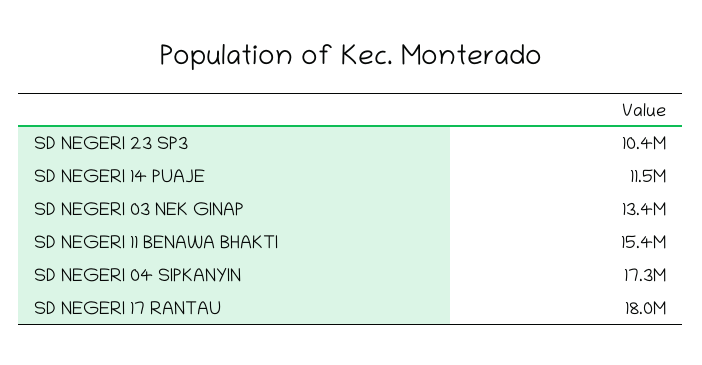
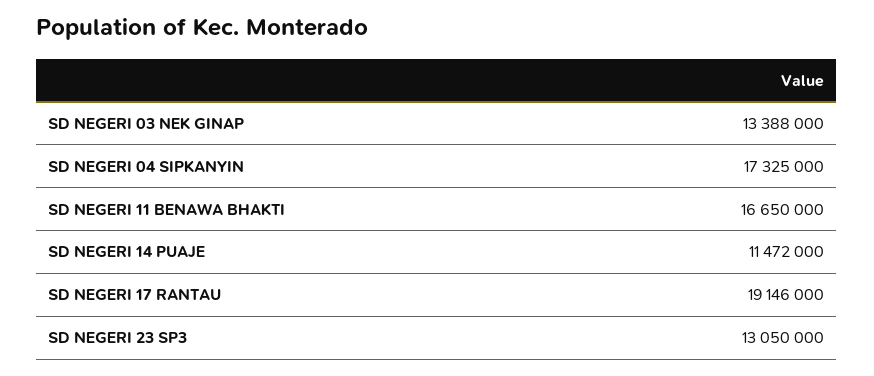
SD NEGERI 23 SP3: 10400000 -> 13050000
SD NEGERI 11 BENAWA BHAKTI: 15400000 -> 16650000
SD NEGERI 17 RANTAU: 18000000 -> 19146000

